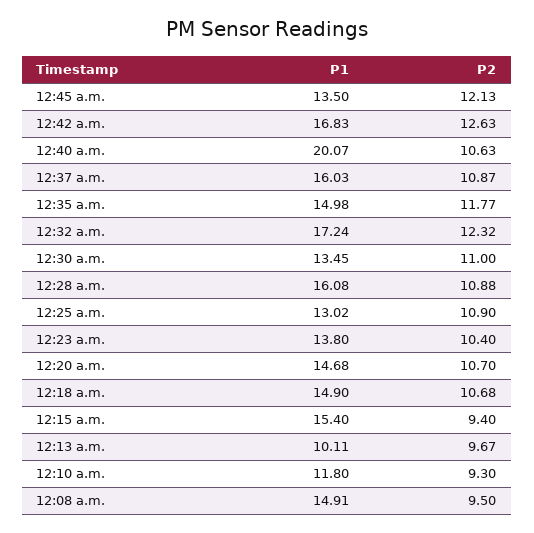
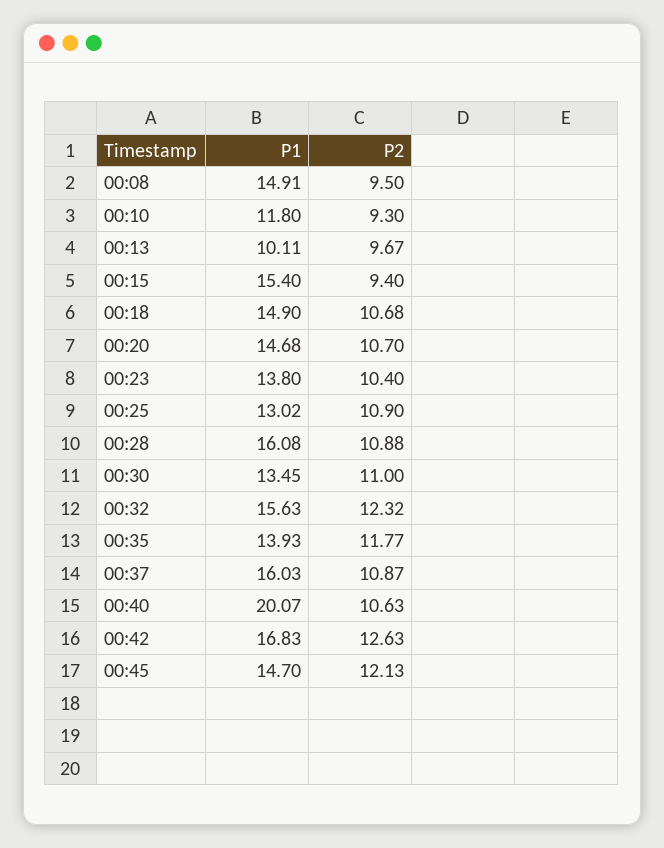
P1, 12:45 a.m.: 13.5 -> 14.7
P1, 12:35 a.m.: 14.98 -> 13.93
P1, 12:32 a.m.: 17.24 -> 15.63

